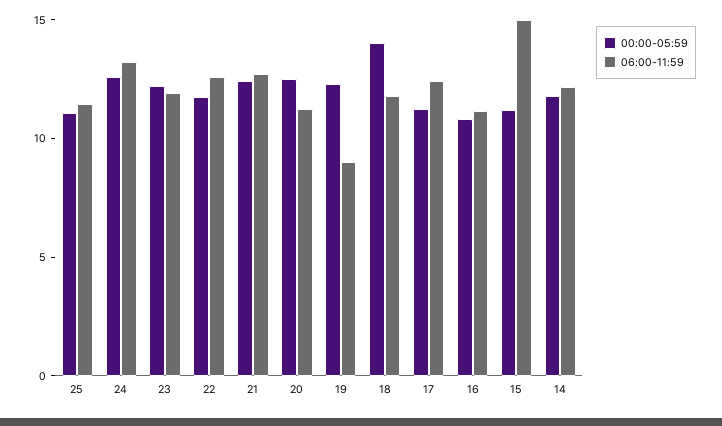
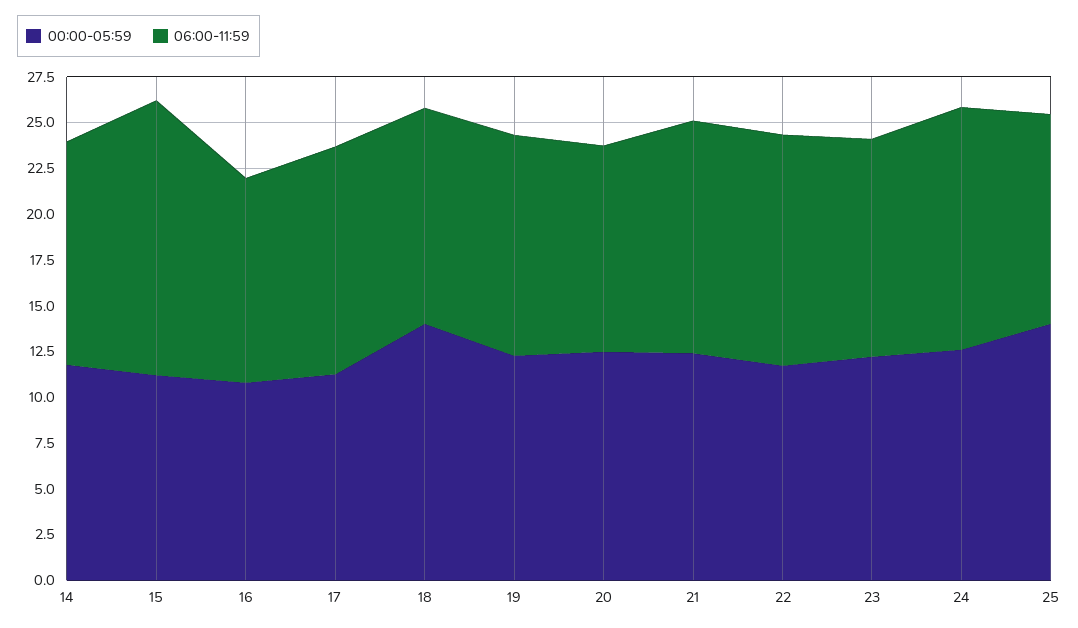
00:00-05:59, 25: 11 -> 14
06:00-11:59, 19: 9 -> 12

